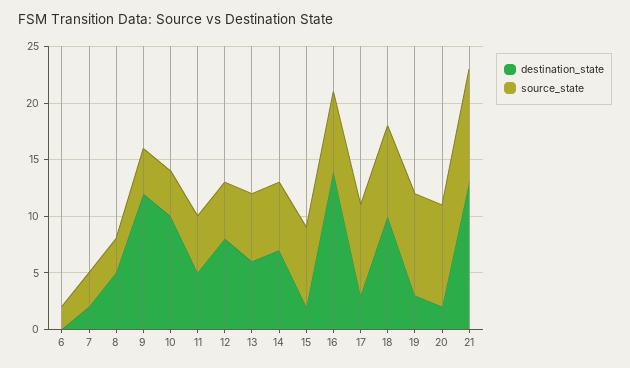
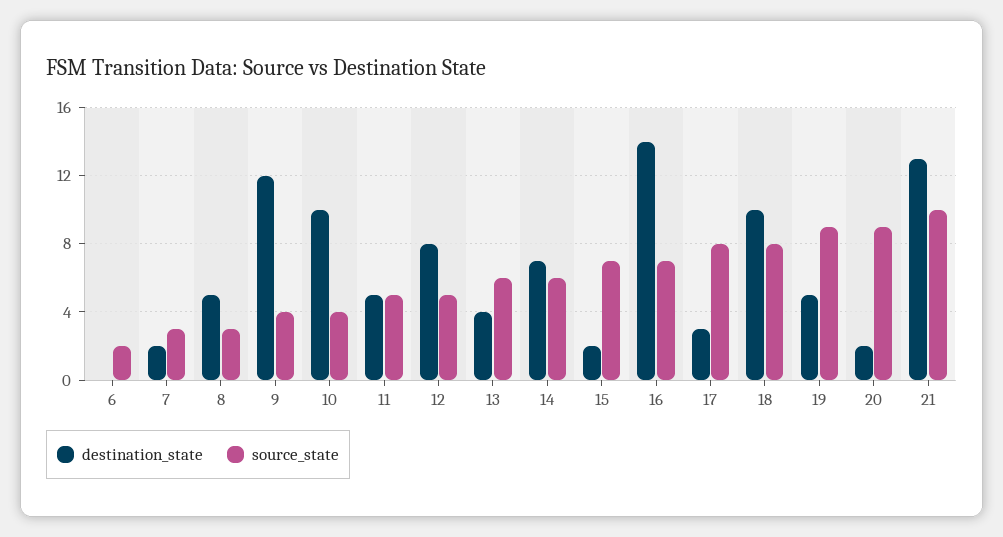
destination_state, 13: 6 -> 4
destination_state, 19: 3 -> 5

